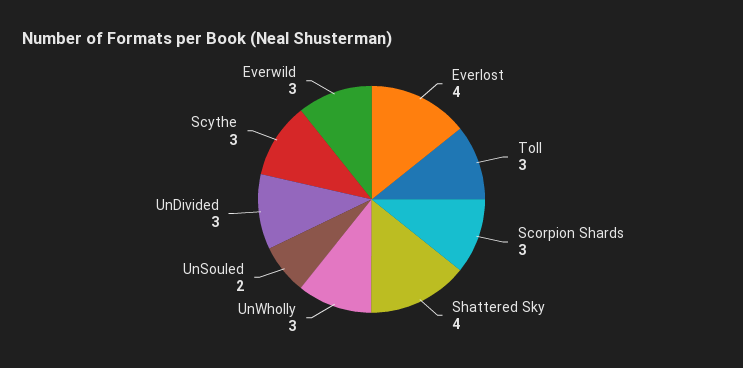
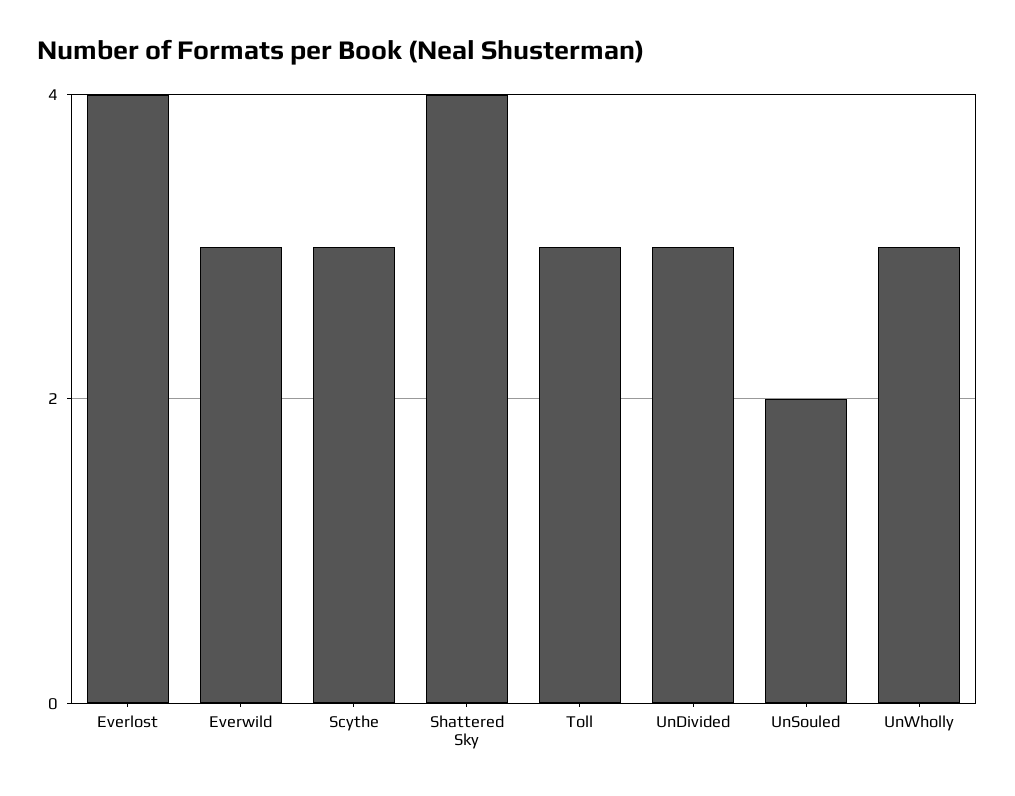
Scorpion Shards: 3 -> none

